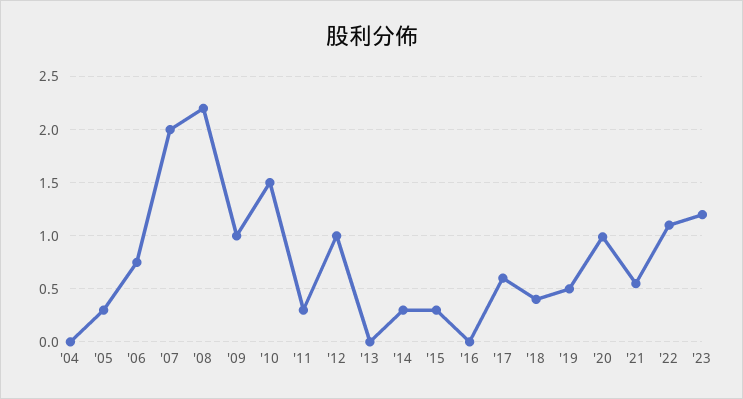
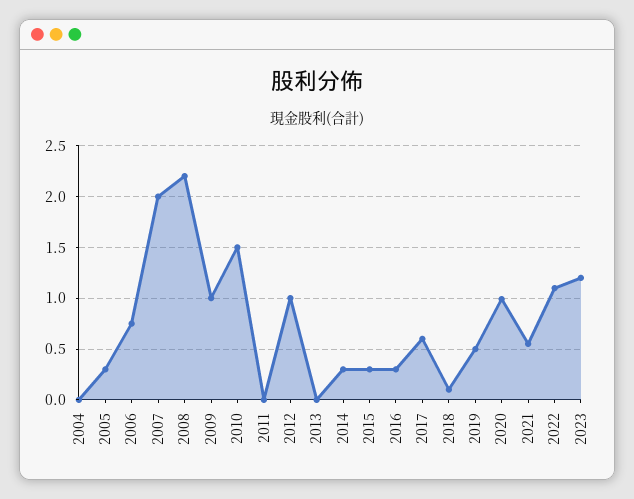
'11: 0.3 -> 0
'16: 0 -> 0.3
'18: 0.4 -> 0.1

